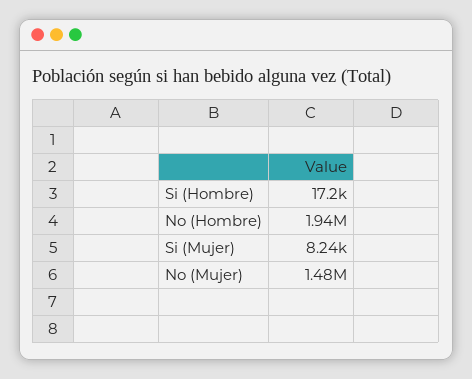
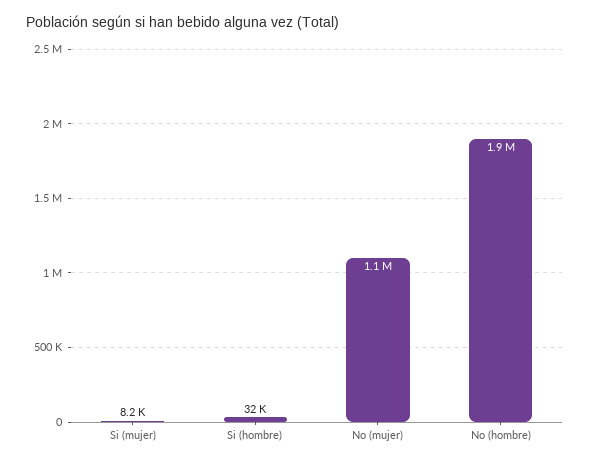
Si (Hombre): 17200 -> 32000
No (Mujer): 1480000 -> 1100000

